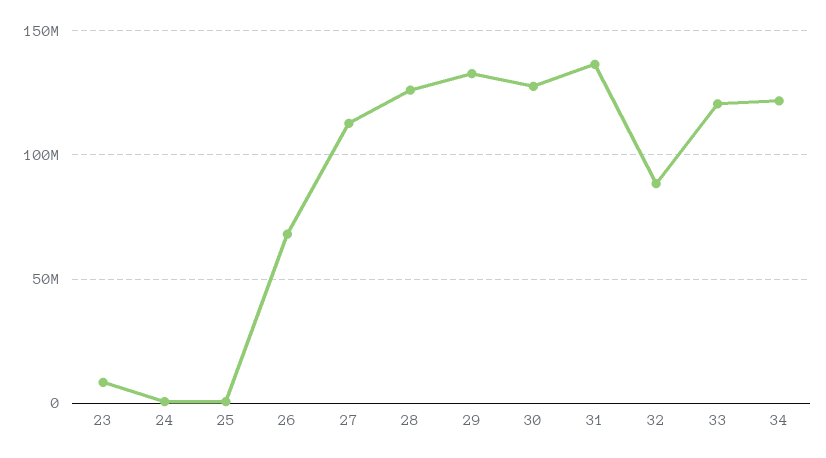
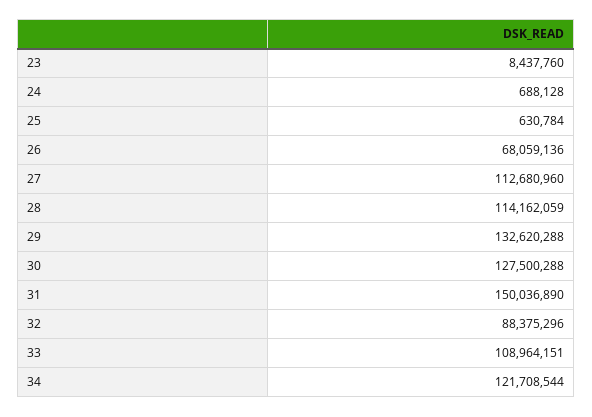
28: 125000000 -> 114162059
31: 135000000 -> 150036890
33: 120000000 -> 108964151

